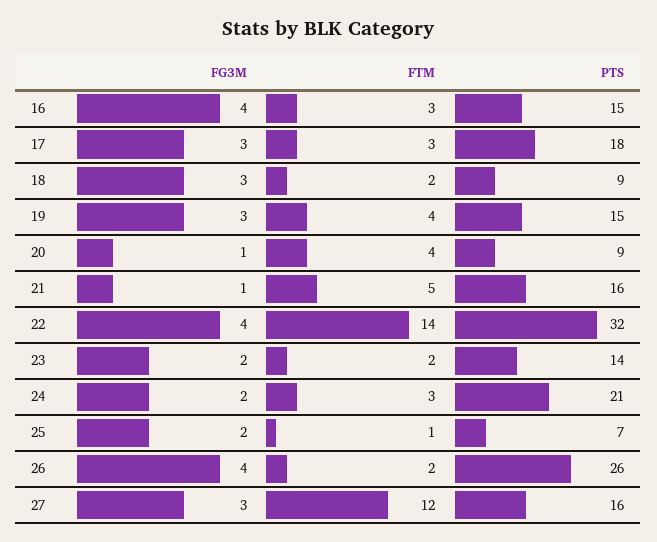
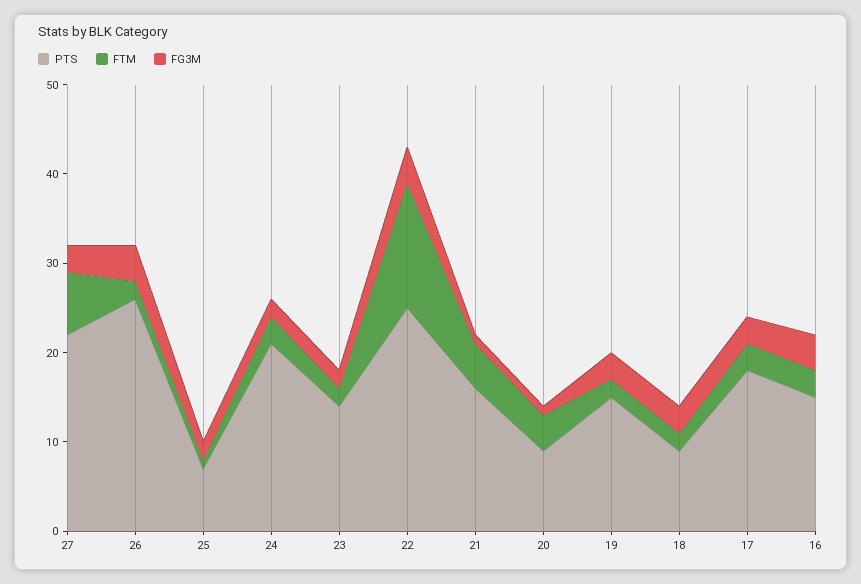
FTM, 19: 4 -> 2
PTS, 22: 32 -> 25
FTM, 27: 12 -> 7
PTS, 27: 16 -> 22

